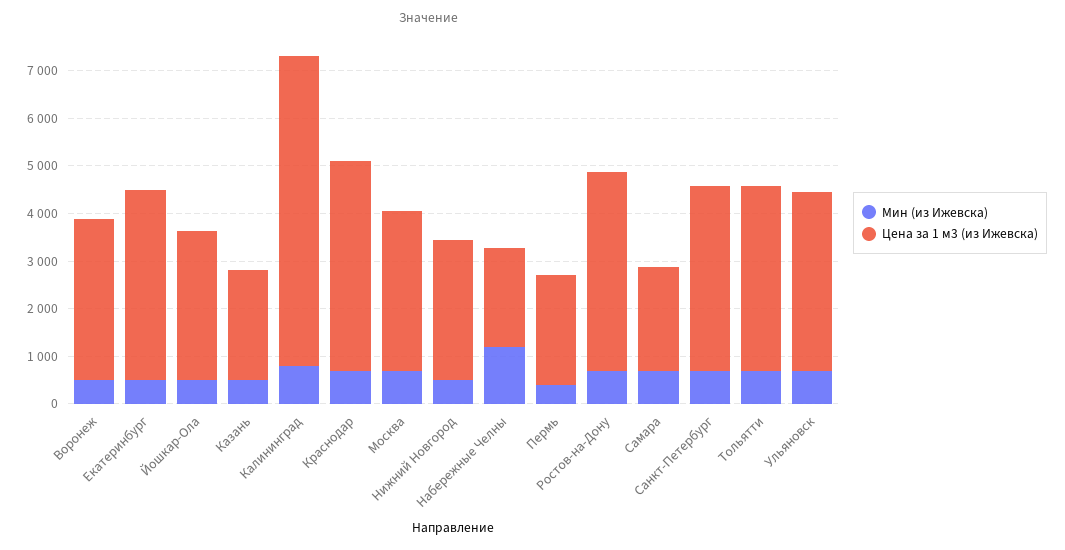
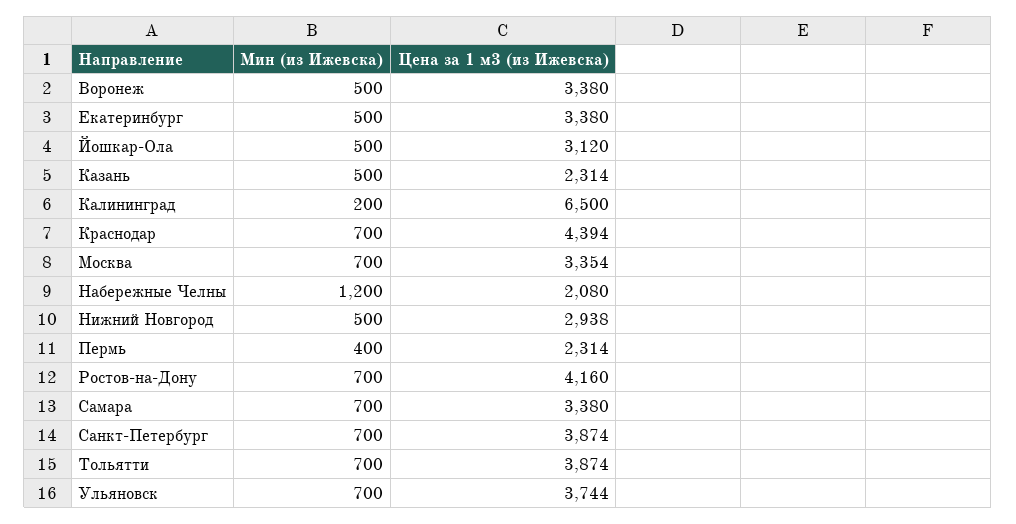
Цена за 1 м3 (из Ижевска), Екатеринбург: 4000 -> 3380
Мин (из Ижевска), Калининград: 800 -> 200
Цена за 1 м3 (из Ижевска), Самара: 2200 -> 3380

